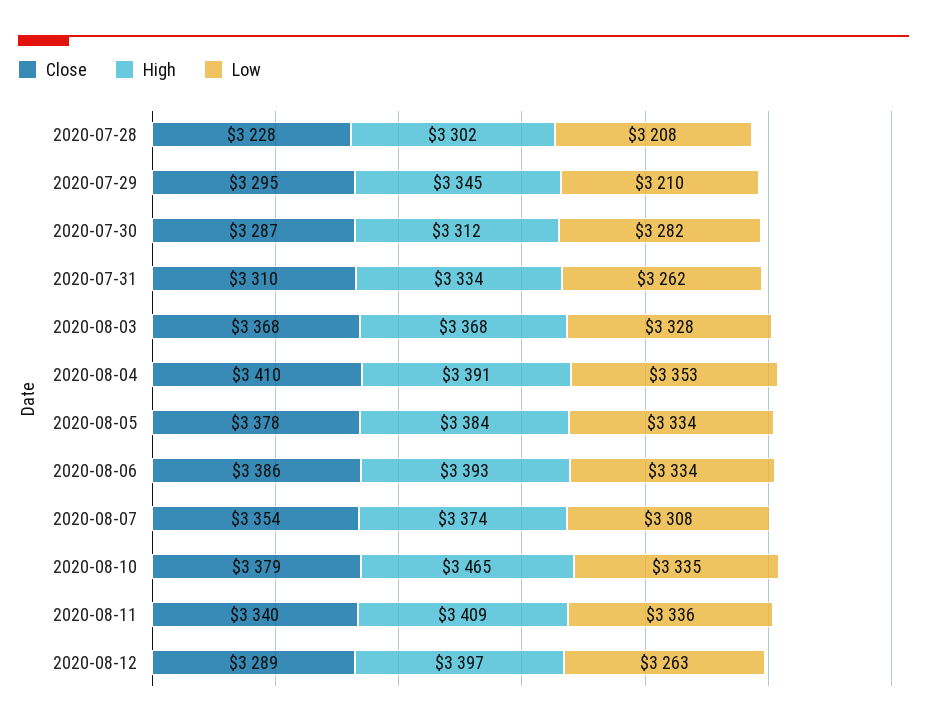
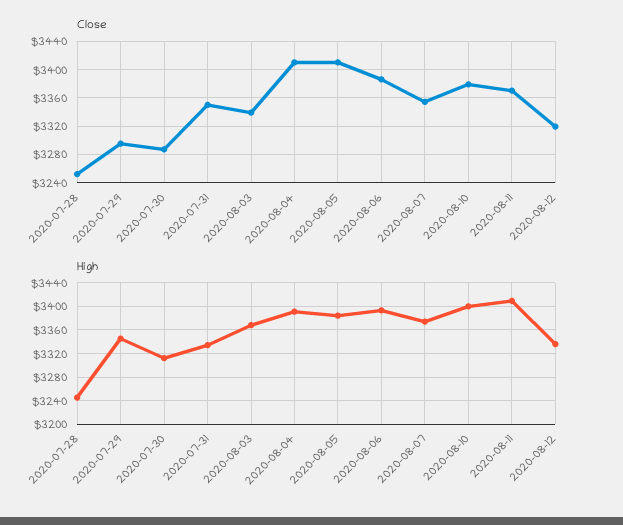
Close, 2020-07-28: 3228 -> 3250
High, 2020-07-28: 3302 -> 3240
Low, 2020-07-28: 3208 -> none
Low, 2020-07-29: 3210 -> none
Low, 2020-07-30: 3282 -> none
Close, 2020-07-31: 3310 -> 3350
Low, 2020-07-31: 3262 -> none
Close, 2020-08-03: 3368 -> 3340
Low, 2020-08-03: 3328 -> none
Low, 2020-08-04: 3353 -> none
Close, 2020-08-05: 3378 -> 3410
Low, 2020-08-05: 3334 -> none
Low, 2020-08-06: 3334 -> none
Low, 2020-08-07: 3308 -> none
High, 2020-08-10: 3465 -> 3400
Low, 2020-08-10: 3335 -> none
Close, 2020-08-11: 3340 -> 3370
Low, 2020-08-11: 3336 -> none
Close, 2020-08-12: 3289 -> 3320
High, 2020-08-12: 3397 -> 3340
Low, 2020-08-12: 3263 -> none

